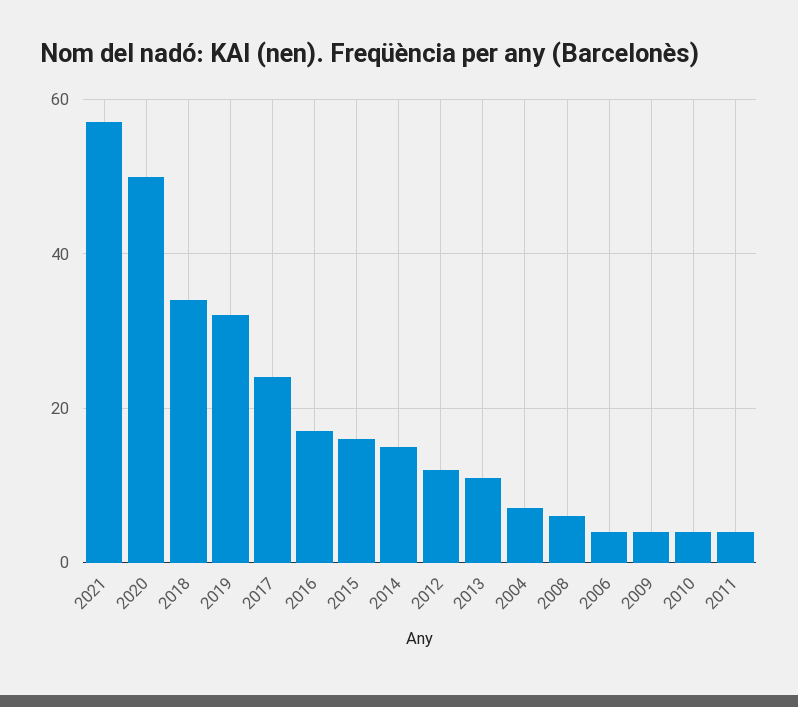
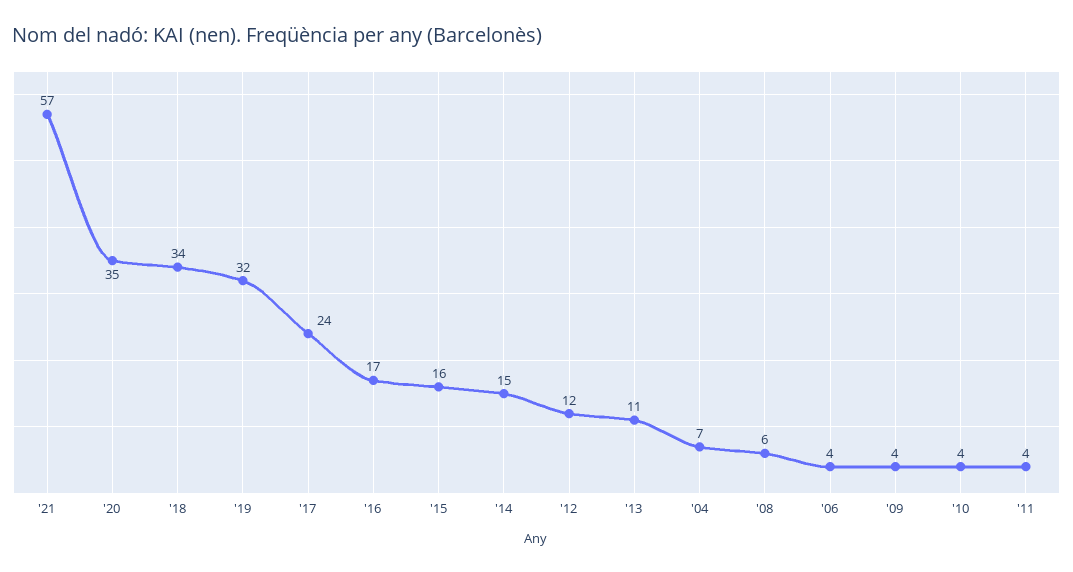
2020: 50 -> 35

